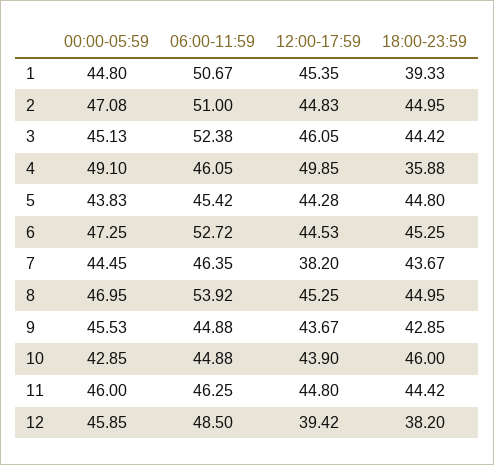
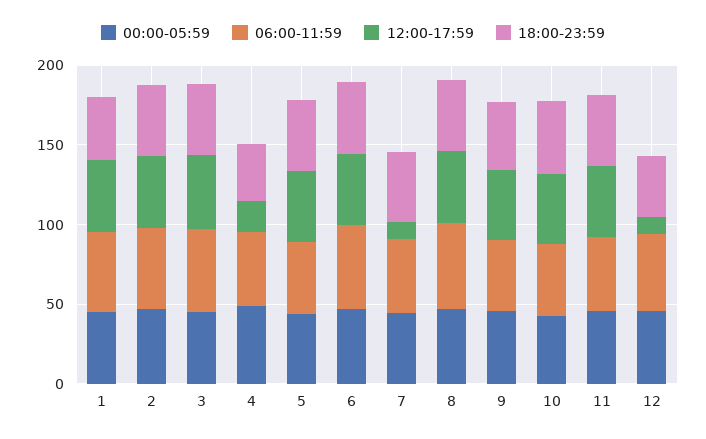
12:00-17:59, 4: 49.85 -> 20
12:00-17:59, 7: 38.2 -> 10
12:00-17:59, 12: 39.42 -> 10

